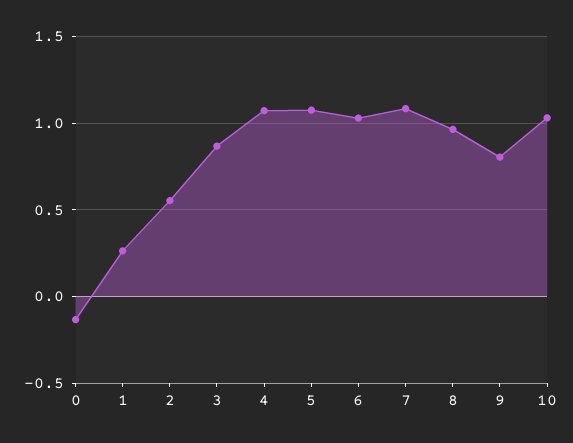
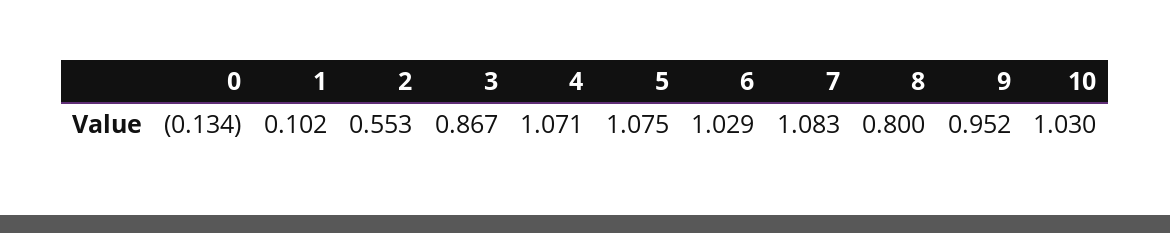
1: 0.25 -> 0.102
8: 0.95 -> 0.8
9: 0.8 -> 0.952

